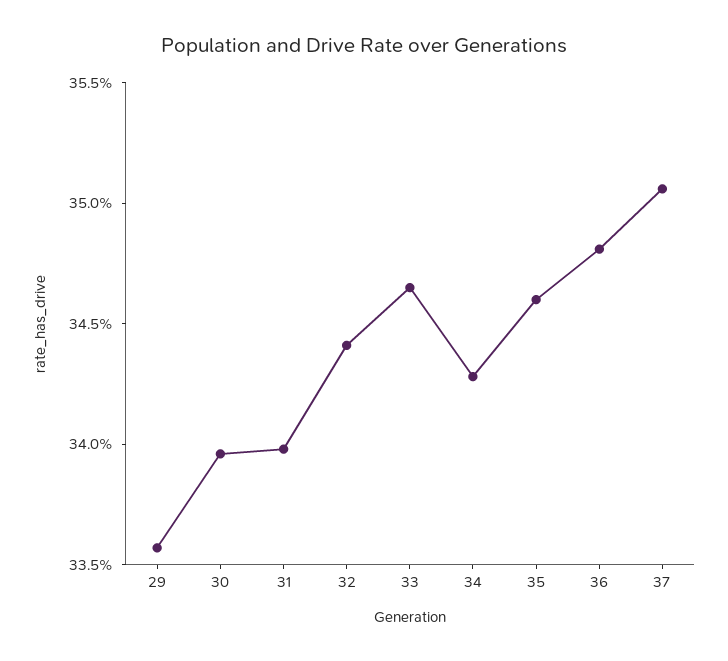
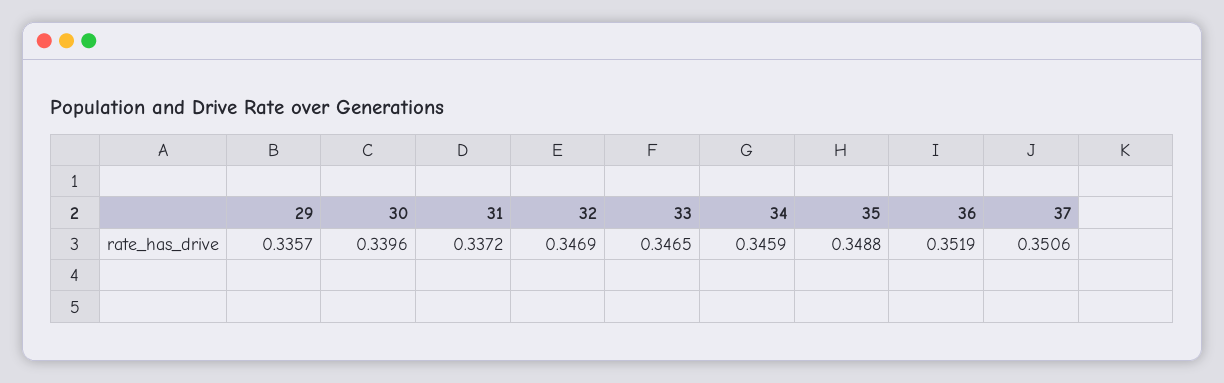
31: 0.34 -> 0.3372
32: 0.344 -> 0.3469
34: 0.343 -> 0.3459
35: 0.346 -> 0.3488
36: 0.348 -> 0.3519

